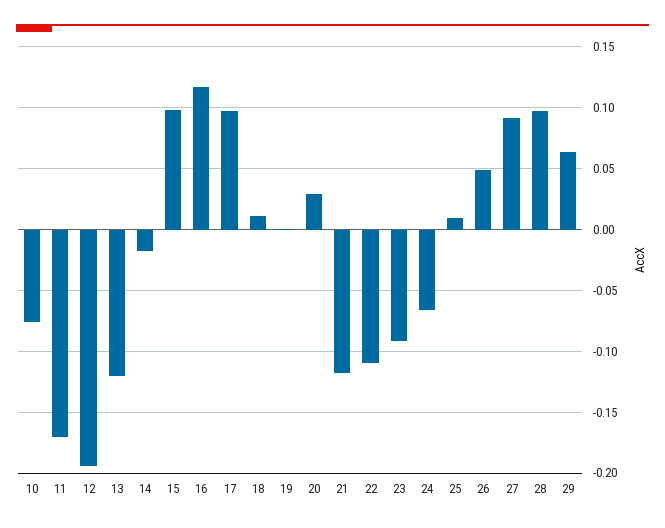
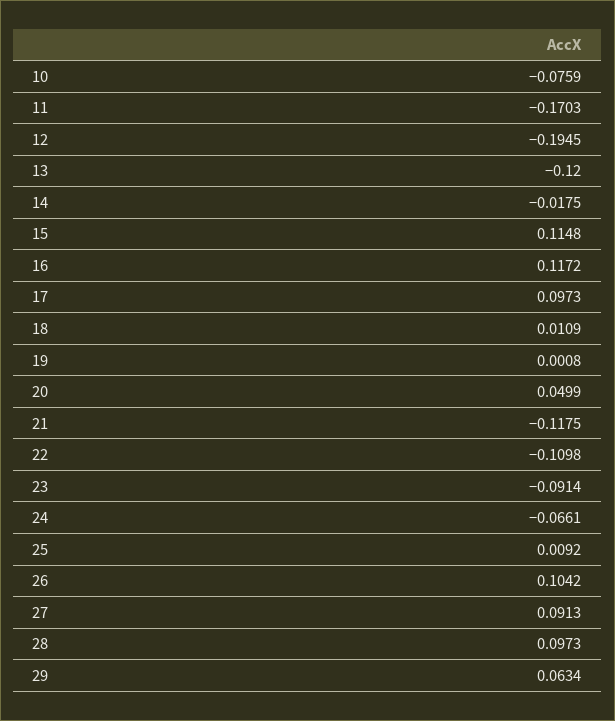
15: 0.1 -> 0.1148
20: 0.03 -> 0.0499
26: 0.05 -> 0.1042

